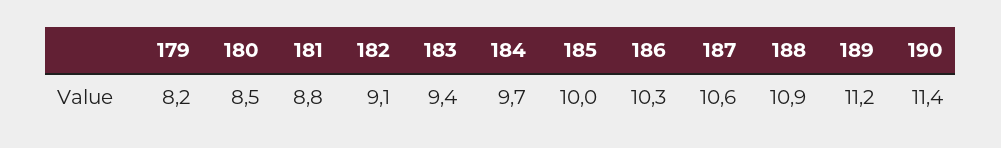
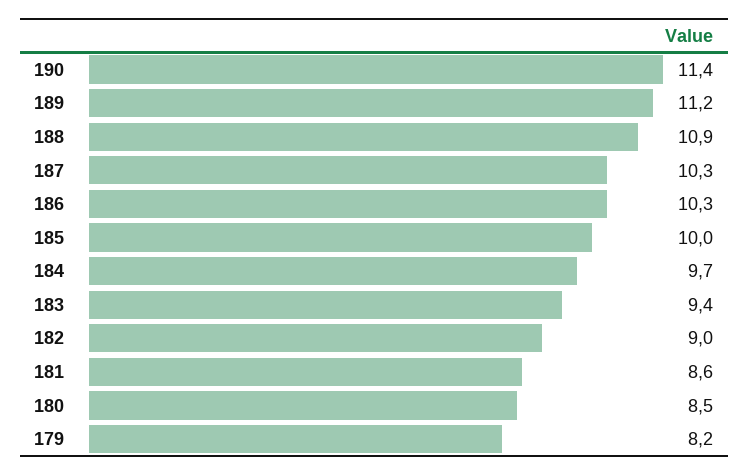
181: 8.8 -> 8.6
182: 9.1 -> 9
187: 10.6 -> 10.3

